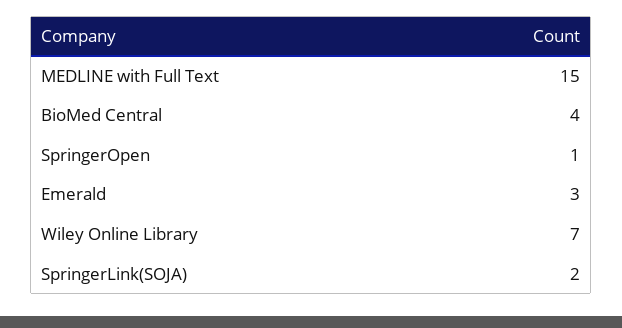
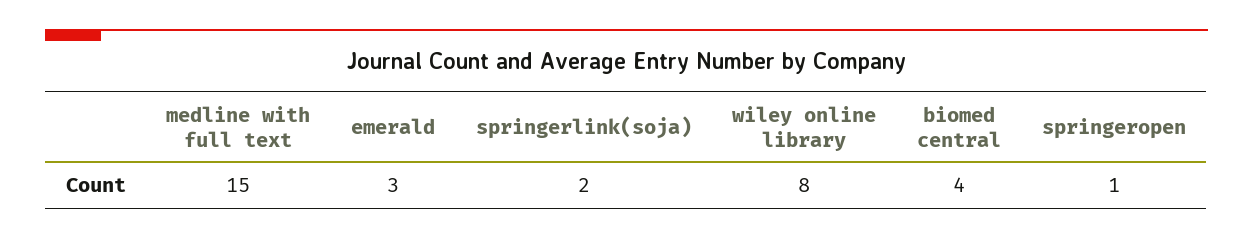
Wiley Online Library: 7 -> 8

